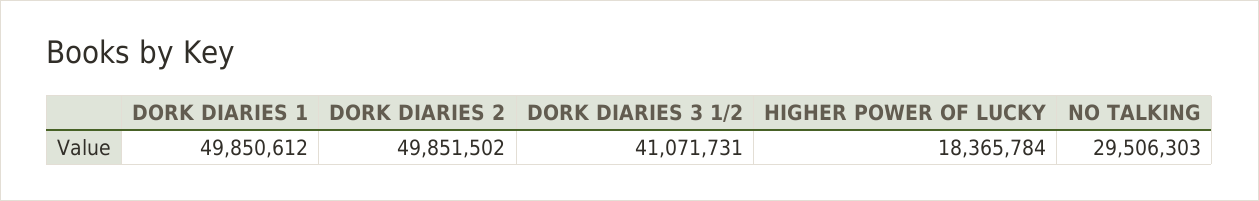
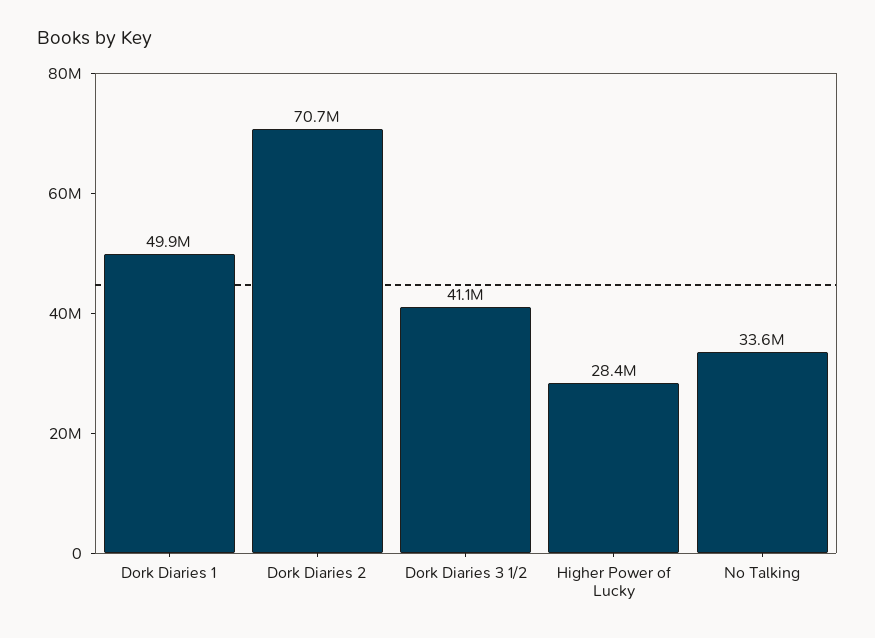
DORK DIARIES 2: 49851502 -> 70700000
HIGHER POWER OF LUCKY: 18365784 -> 28400000
NO TALKING: 29506303 -> 33600000

